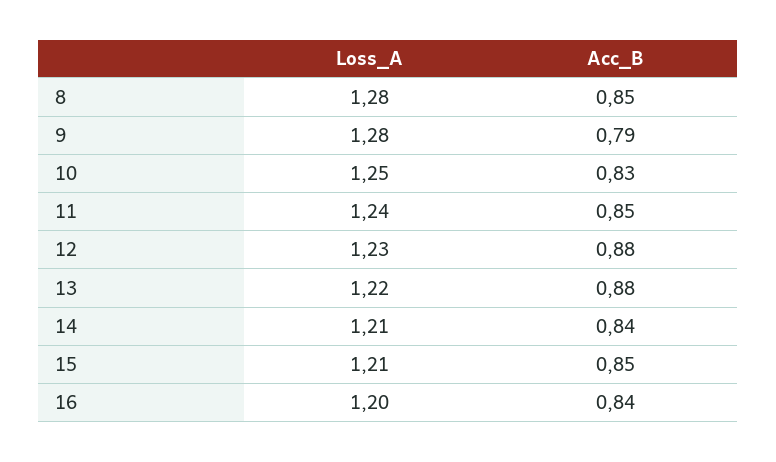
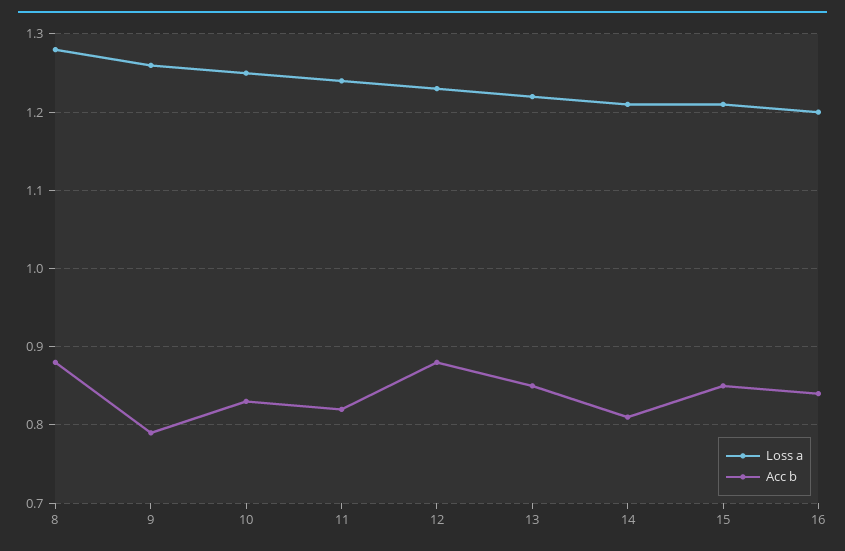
Acc_B, 8: 0.85 -> 0.88
Loss_A, 9: 1.28 -> 1.26
Acc_B, 11: 0.85 -> 0.82
Acc_B, 13: 0.88 -> 0.85
Acc_B, 14: 0.84 -> 0.81

